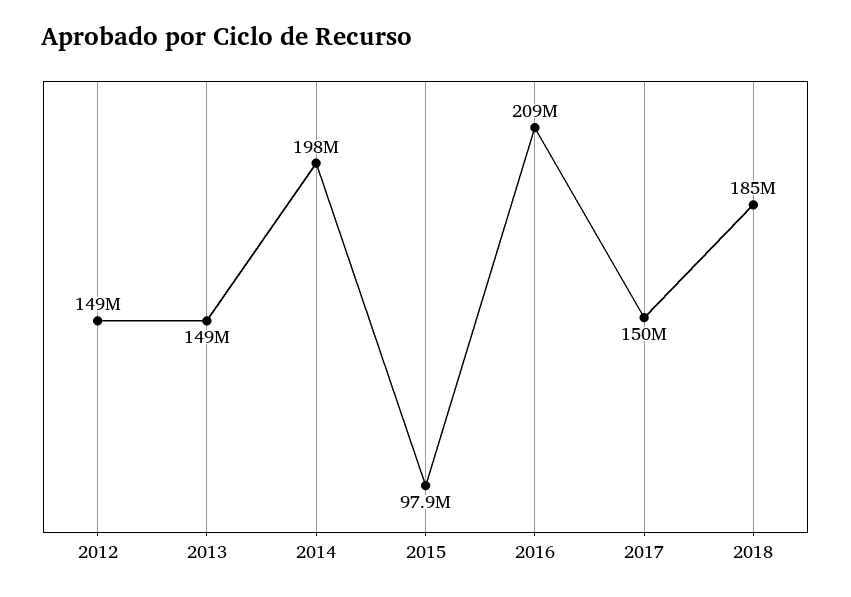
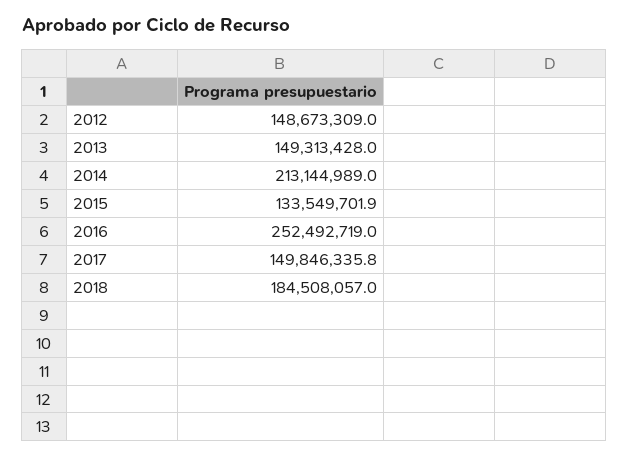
2014: 198000000 -> 213144989
2015: 97900000 -> 133549701.9
2016: 209000000 -> 252492719

